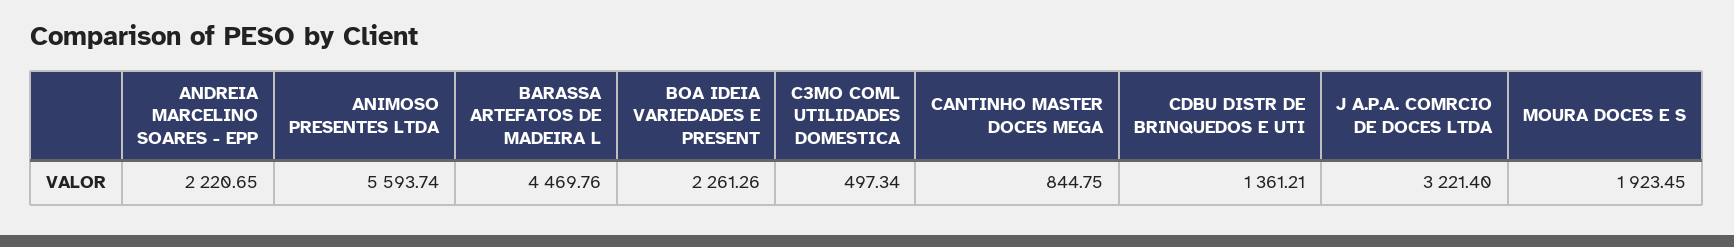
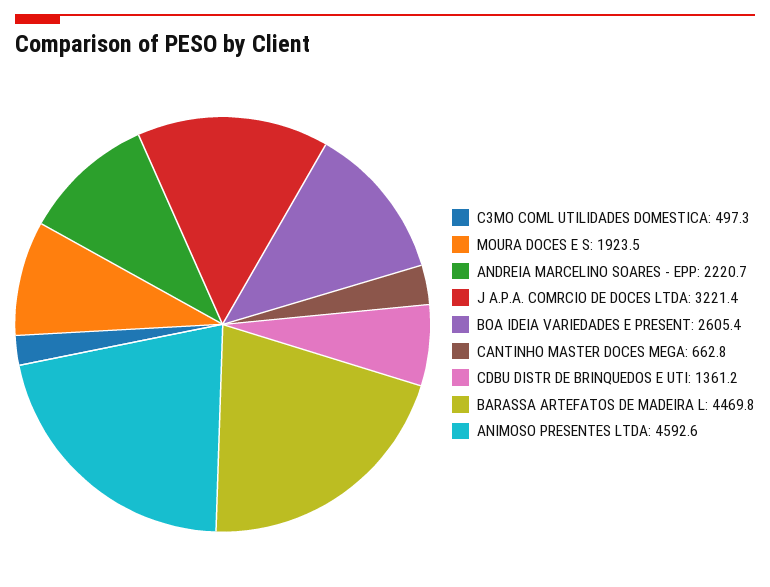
ANIMOSO PRESENTES LTDA: 5593.74 -> 4592.6
BOA IDEIA VARIEDADES E PRESENT: 2261.26 -> 2605.4
CANTINHO MASTER DOCES MEGA: 844.75 -> 662.8

